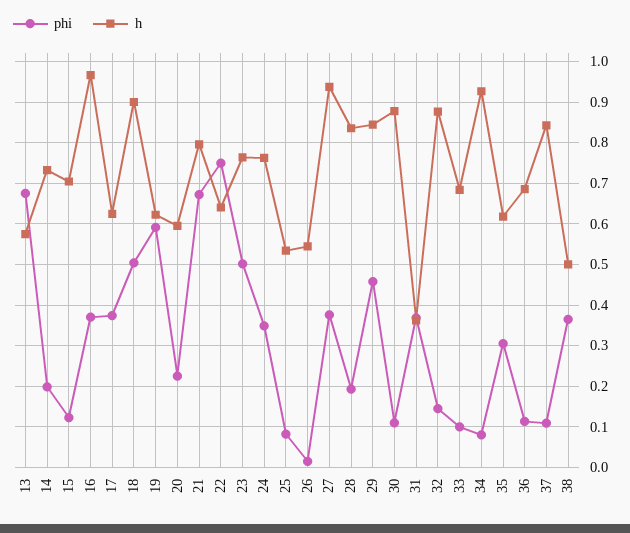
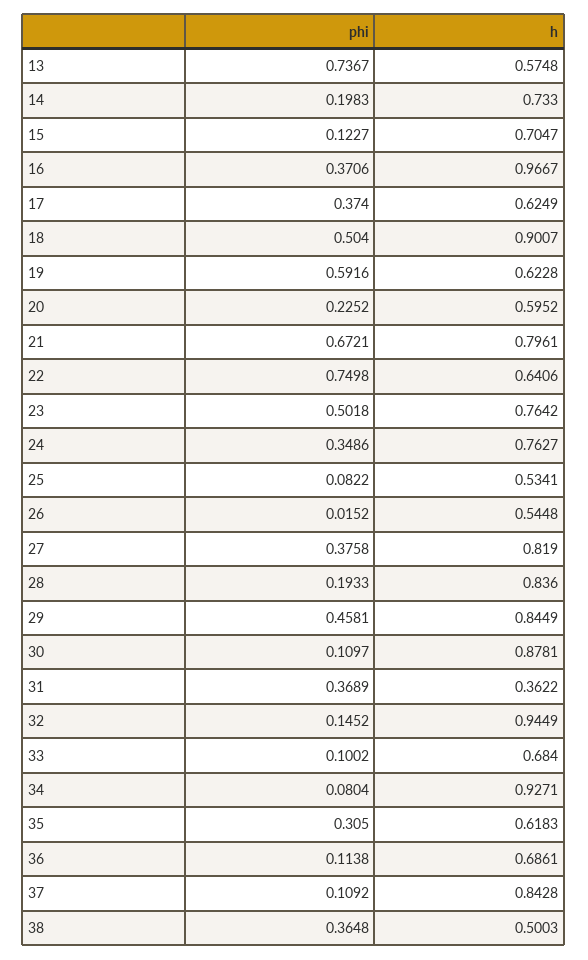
phi, 13: 0.68 -> 0.7367
h, 27: 0.94 -> 0.819
h, 32: 0.88 -> 0.9449

